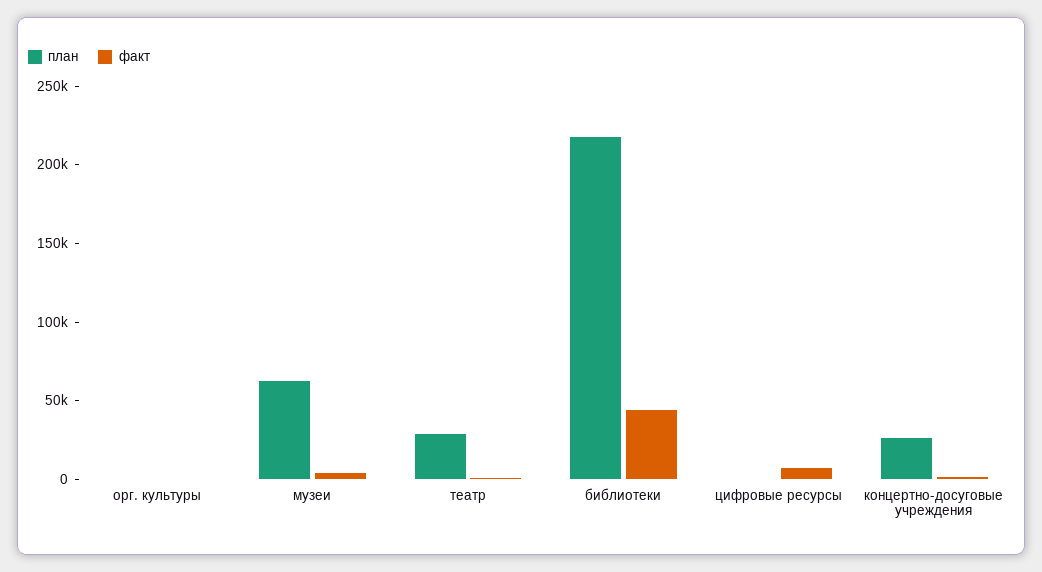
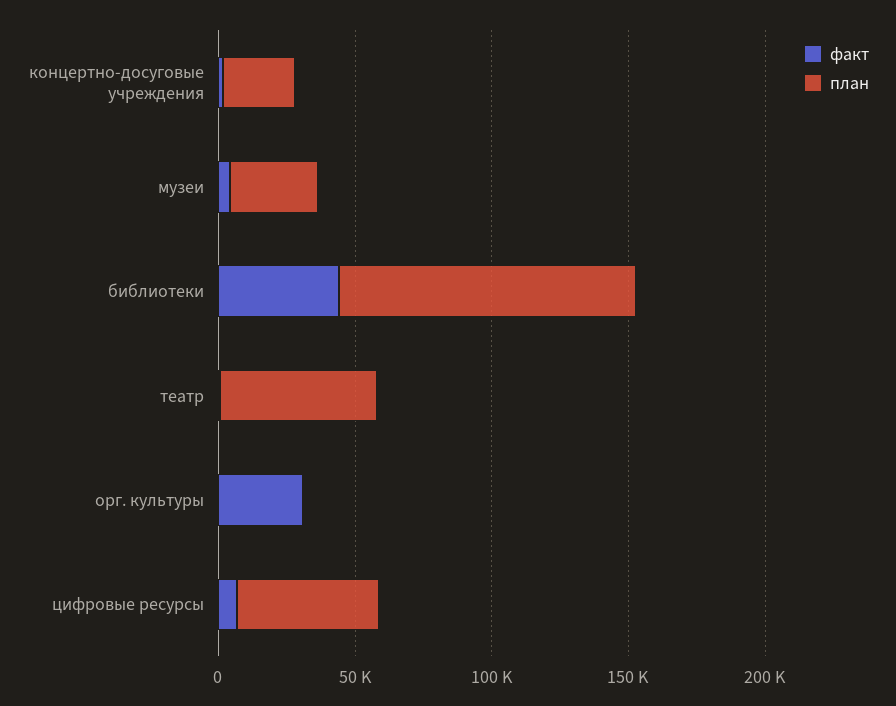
факт, орг. культуры: 0 -> 30000
план, музеи: 60000 -> 30000
план, театр: 30000 -> 60000
план, библиотеки: 220000 -> 110000
план, цифровые ресурсы: 0 -> 50000

